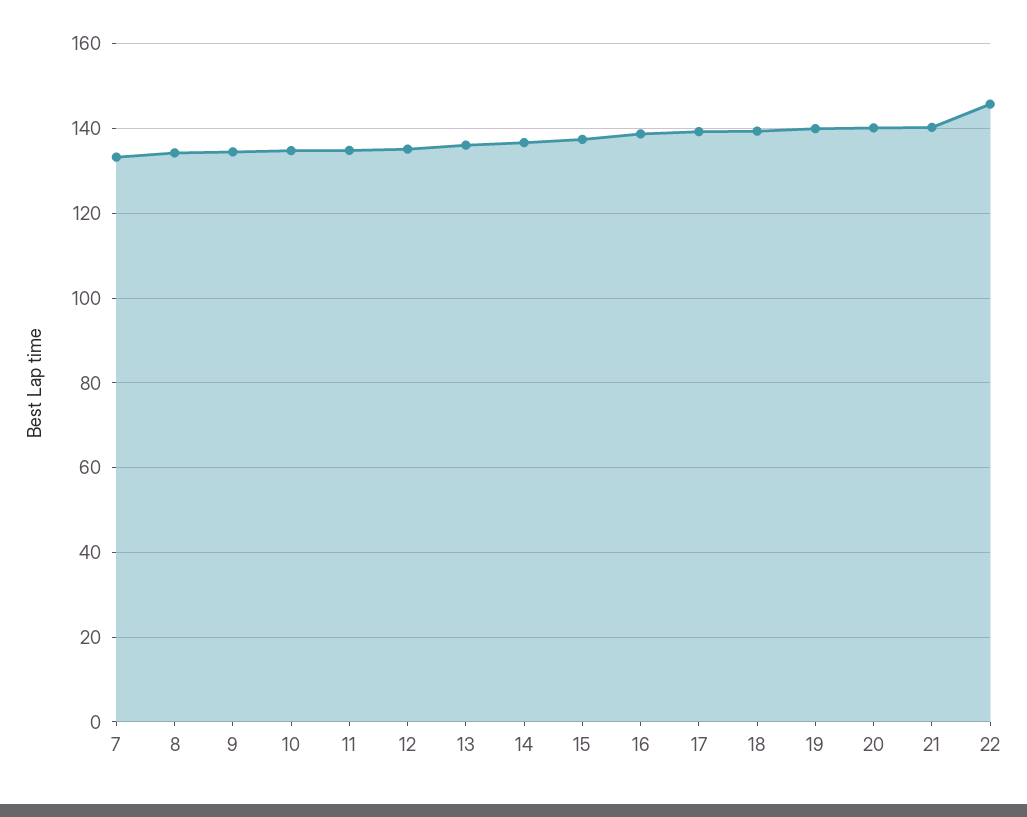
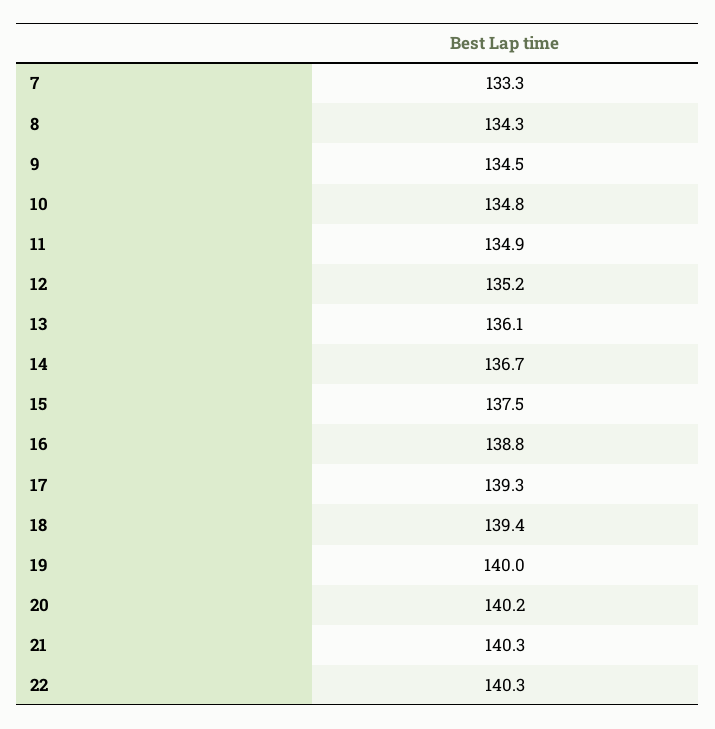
22: 146 -> 140.3

